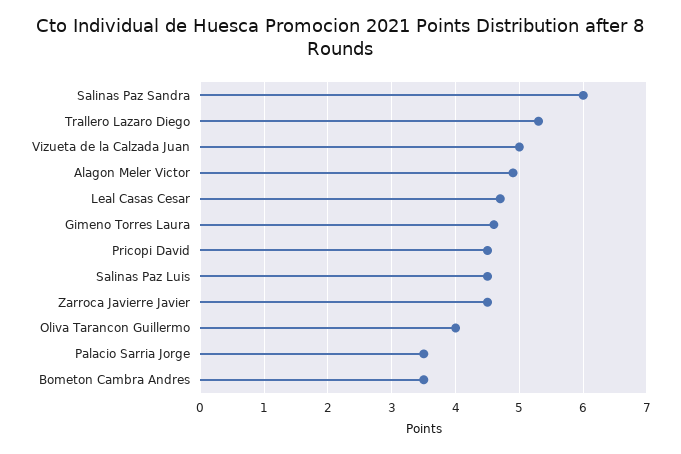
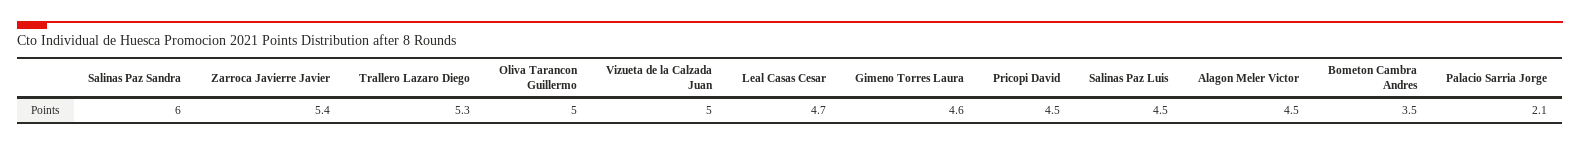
Alagon Meler Victor: 4.9 -> 4.5
Zarroca Javierre Javier: 4.5 -> 5.4
Oliva Tarancon Guillermo: 4 -> 5
Palacio Sarria Jorge: 3.5 -> 2.1

